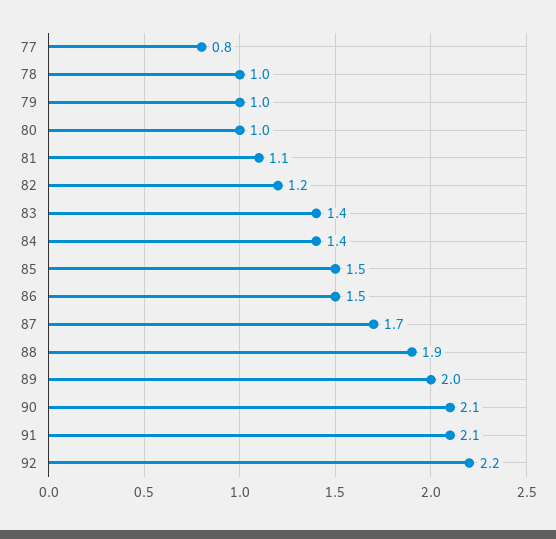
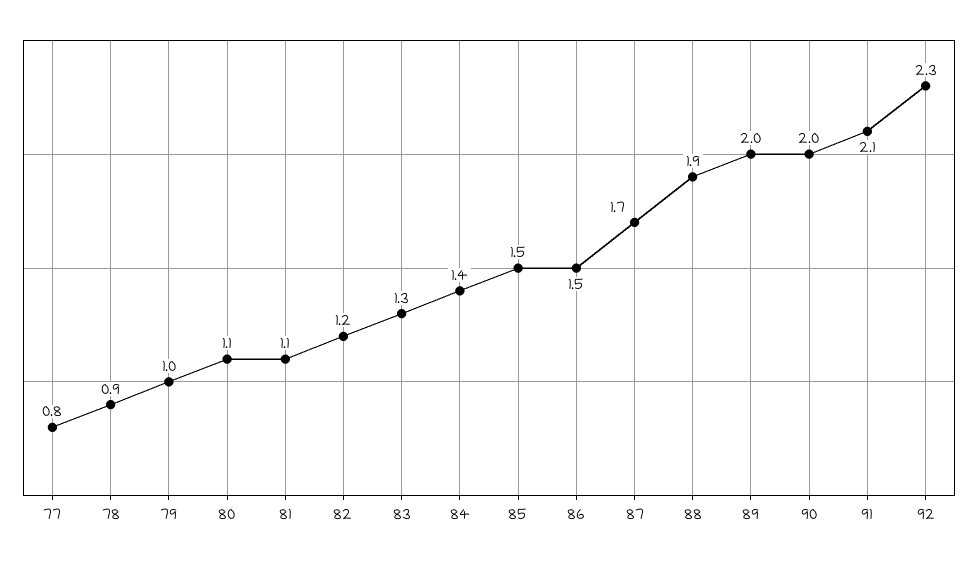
78: 1 -> 0.9
80: 1 -> 1.1
83: 1.4 -> 1.3
90: 2.1 -> 2
92: 2.2 -> 2.3

